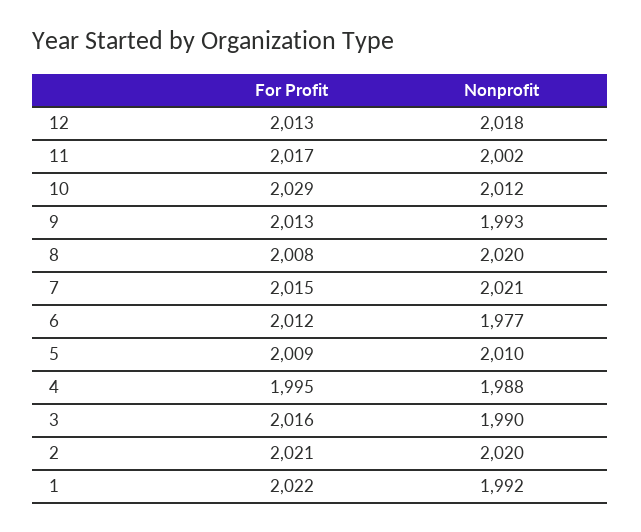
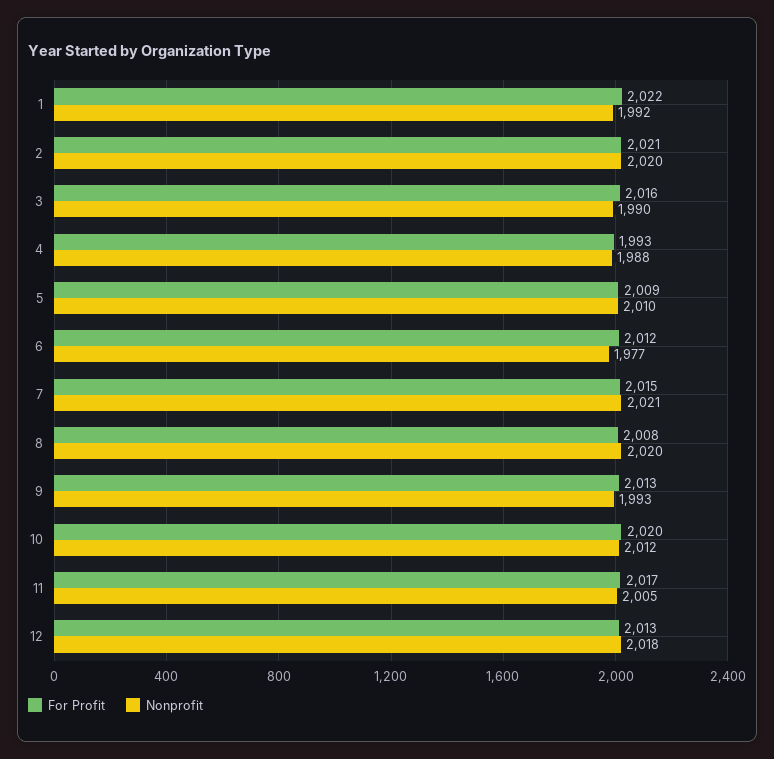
Nonprofit, 11: 2002 -> 2005
For Profit, 10: 2029 -> 2020
For Profit, 4: 1995 -> 1993

